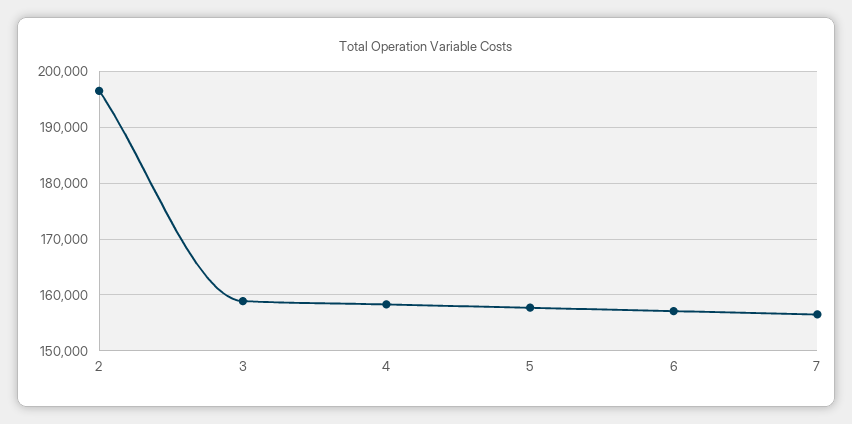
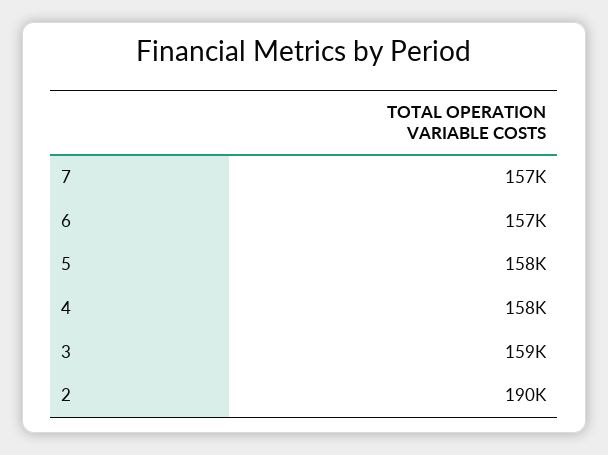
2: 196000 -> 190000

